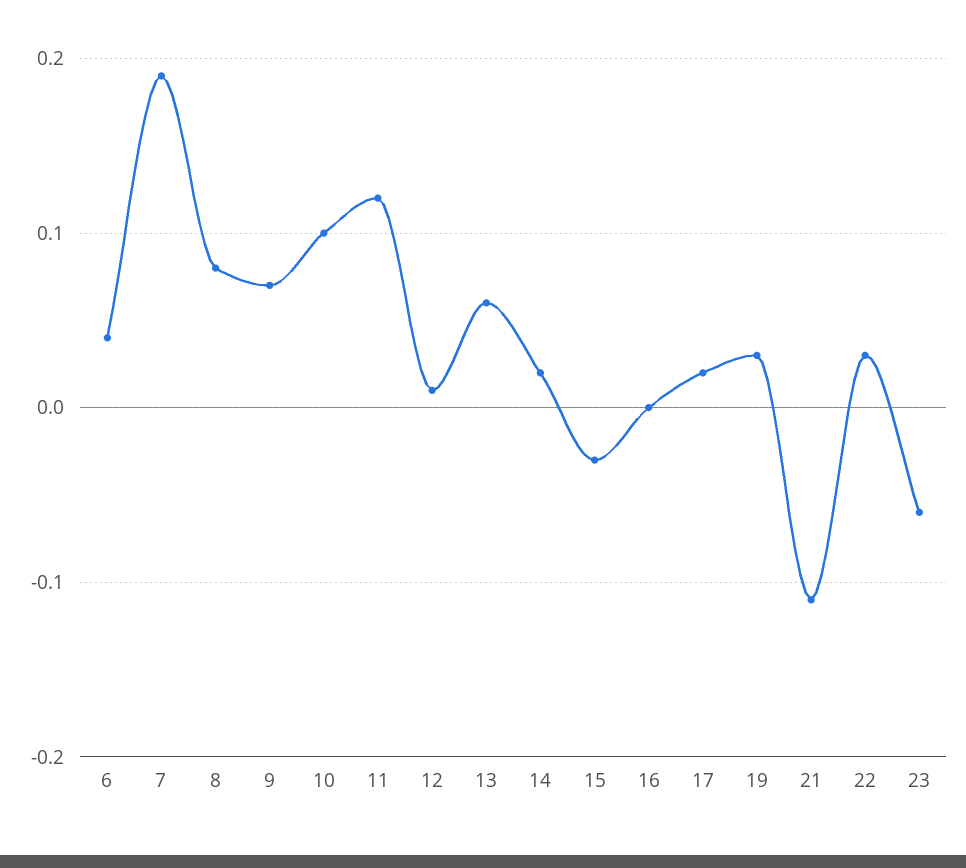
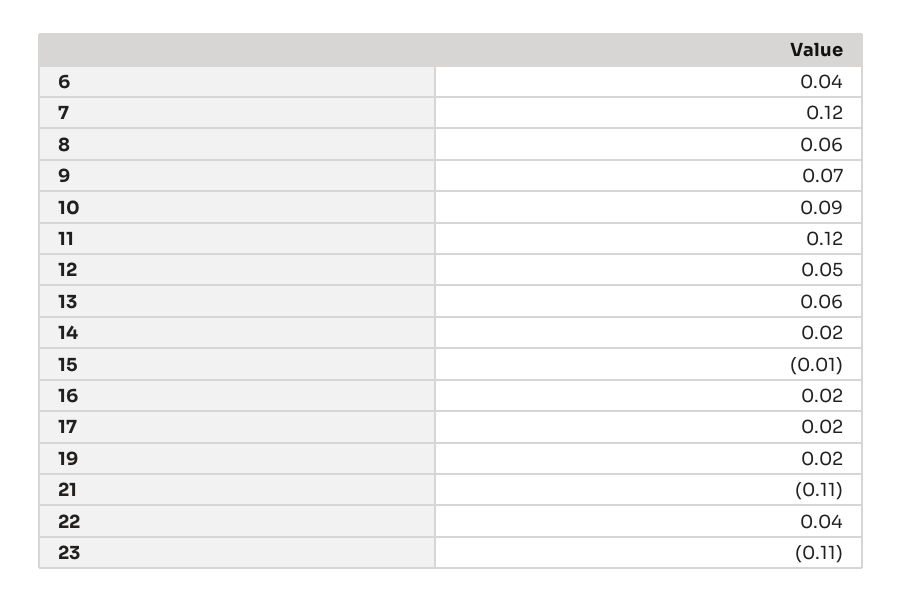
7: 0.19 -> 0.12
8: 0.08 -> 0.06
10: 0.1 -> 0.09
12: 0.01 -> 0.05
15: -0.03 -> -0.01
16: 0 -> 0.02
19: 0.03 -> 0.02
22: 0.03 -> 0.04
23: -0.06 -> -0.11

